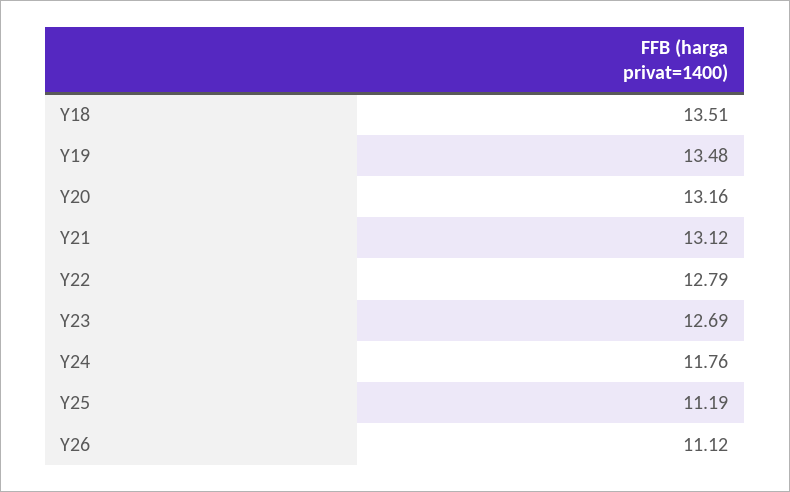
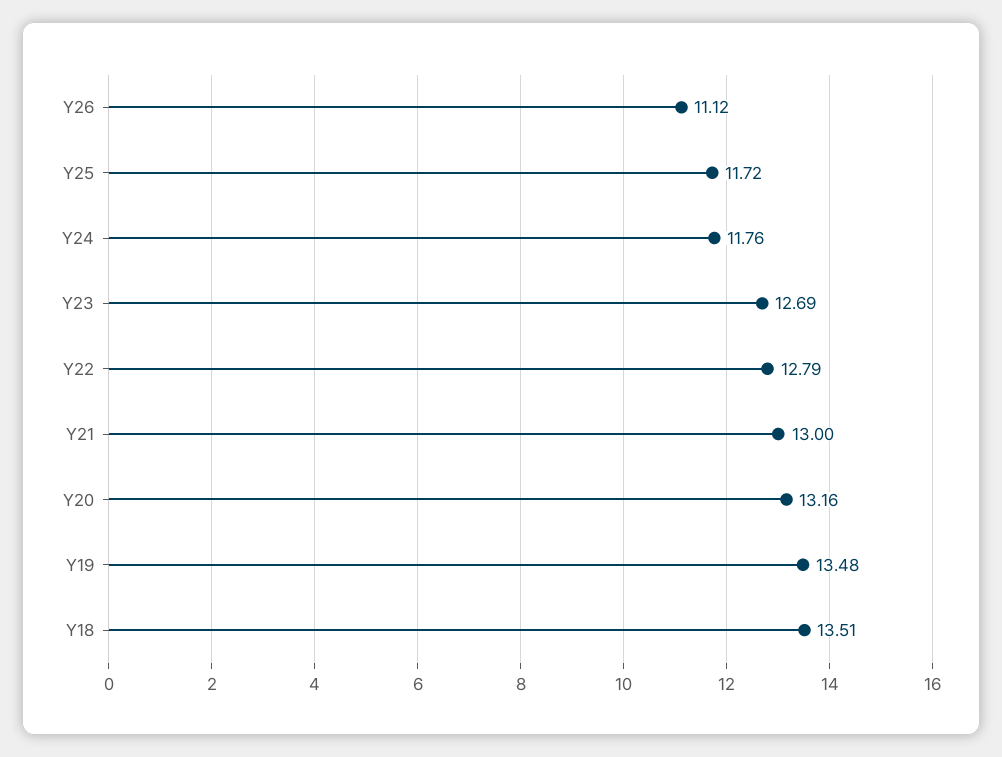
Y21: 13.12 -> 13
Y25: 11.19 -> 11.72

